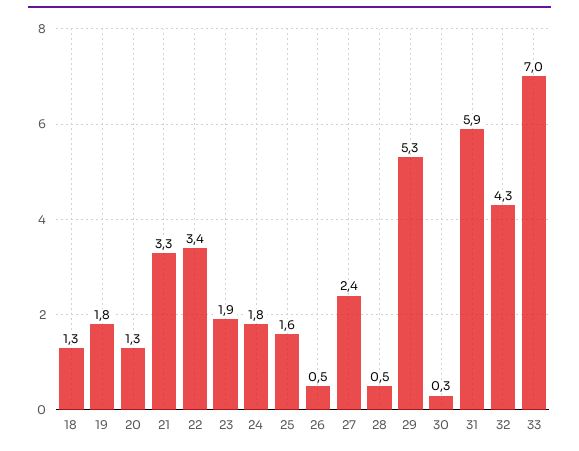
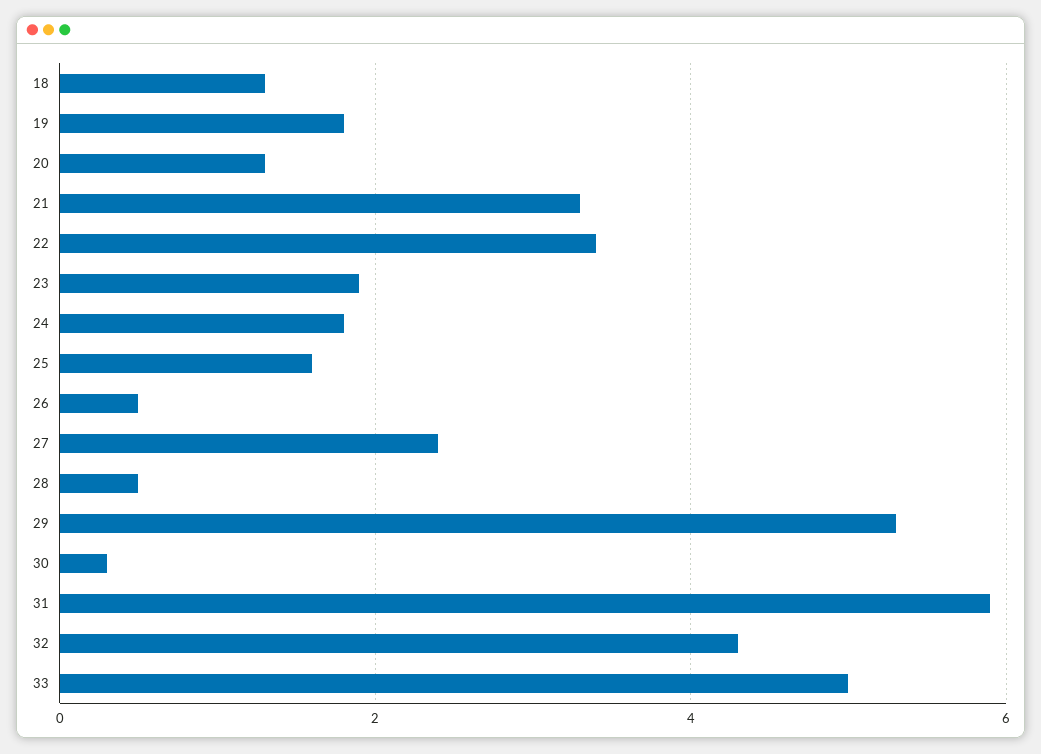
33: 7 -> 5

